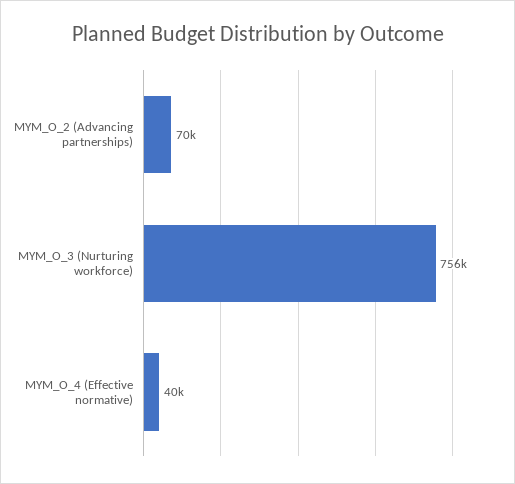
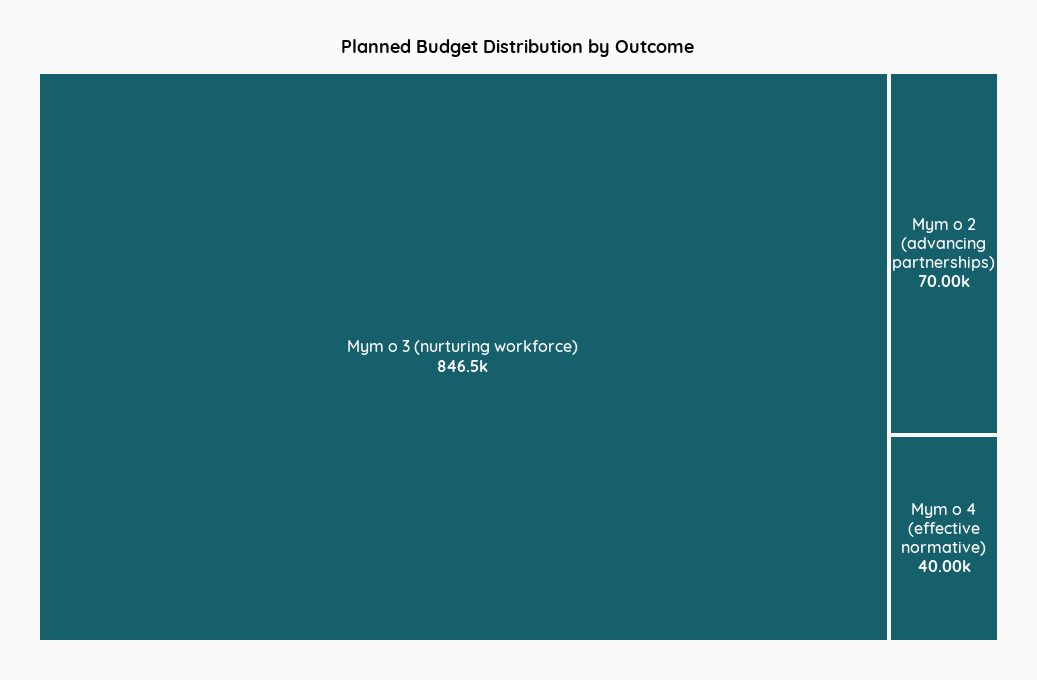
MYM_O_3 (Nurturing workforce): 756000 -> 846500

